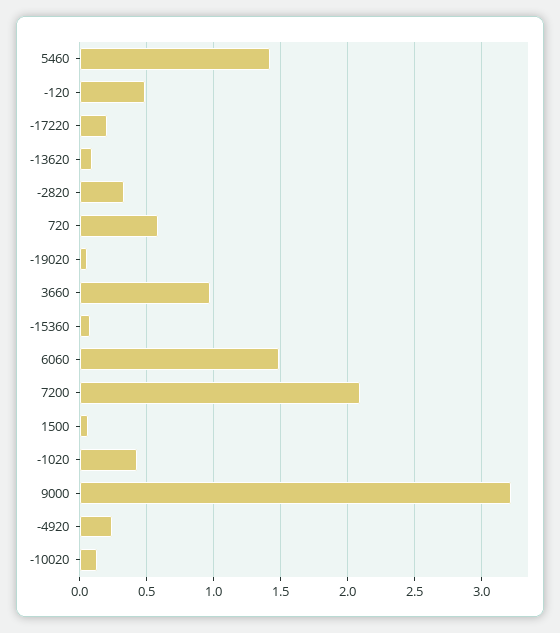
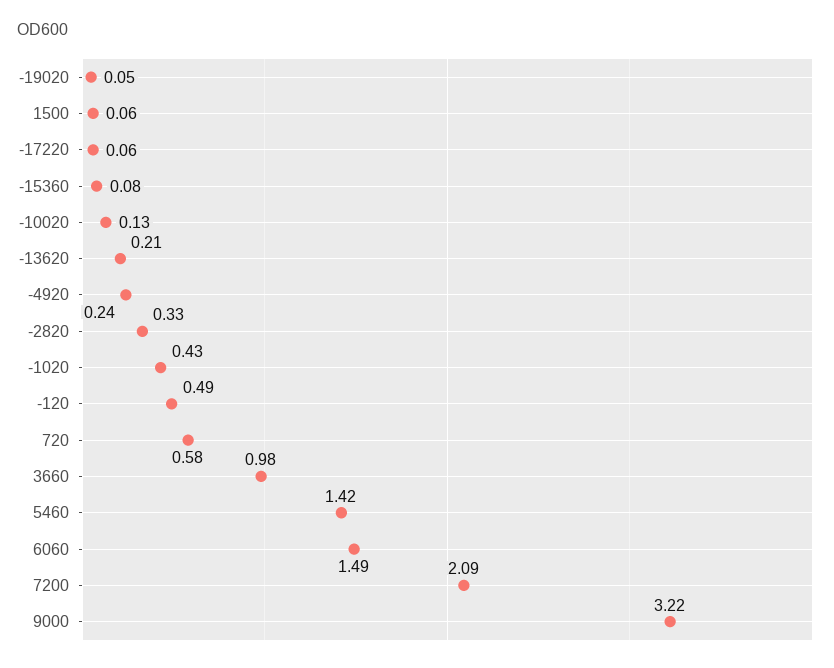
-17220: 0.2 -> 0.06
-13620: 0.1 -> 0.21

